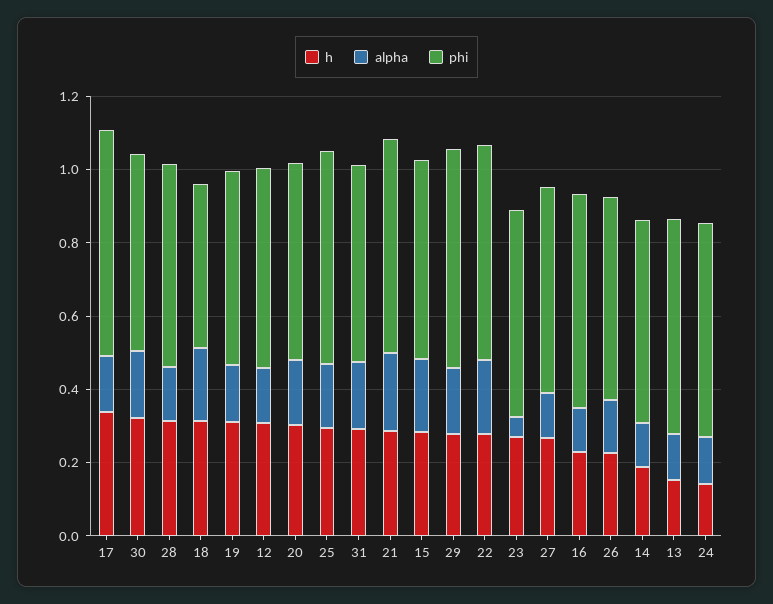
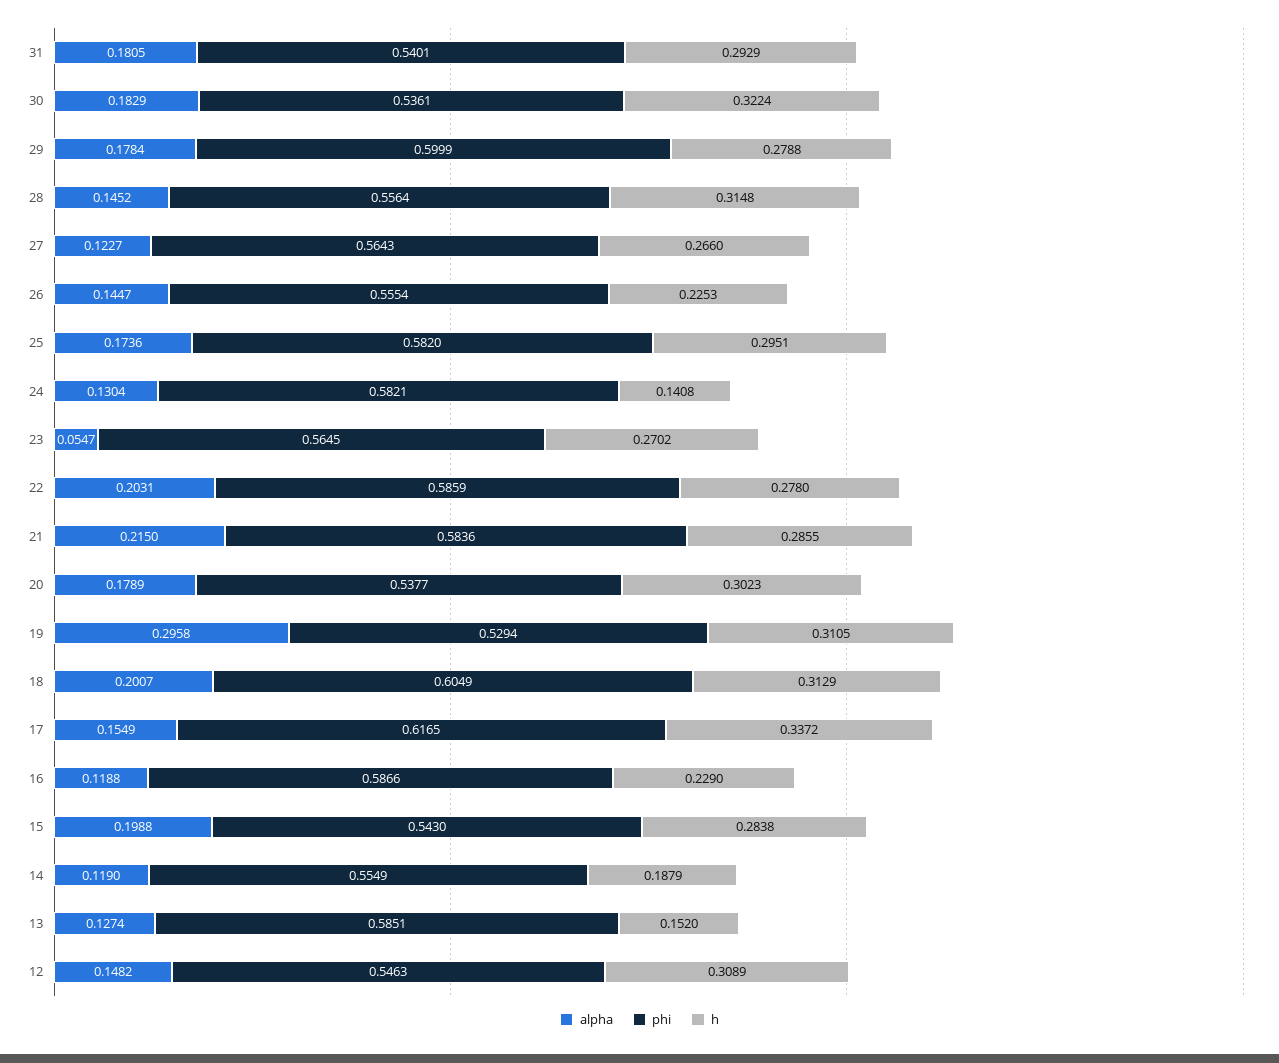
phi, 18: 0.45 -> 0.6049
alpha, 19: 0.15 -> 0.2958

